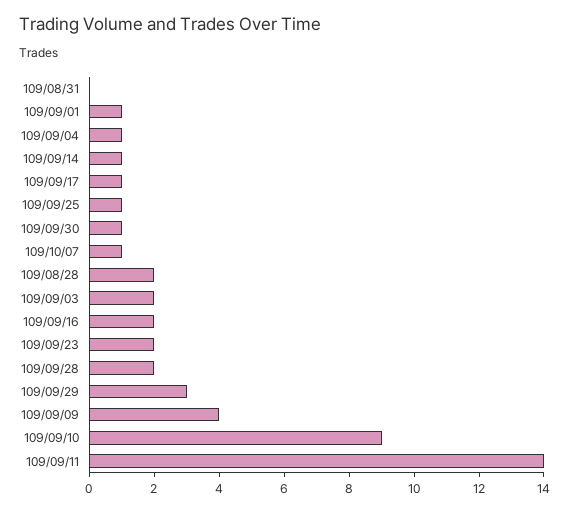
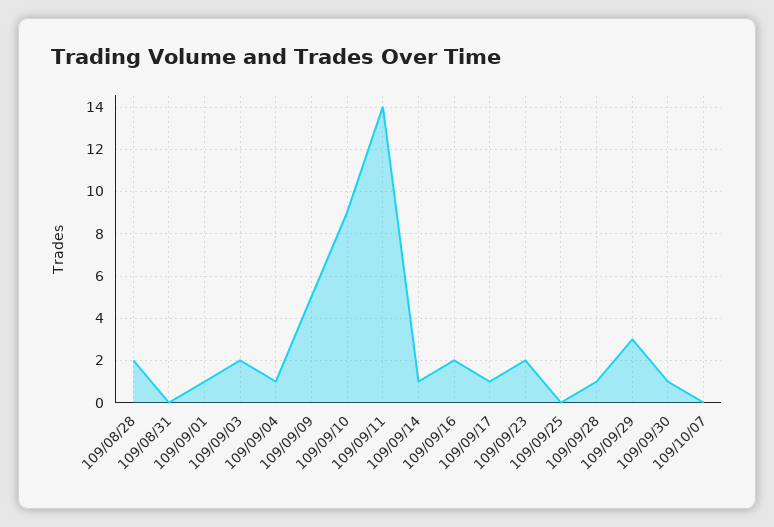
109/09/25: 1 -> 0
109/10/07: 1 -> 0
109/09/28: 2 -> 1
109/09/09: 4 -> 5

